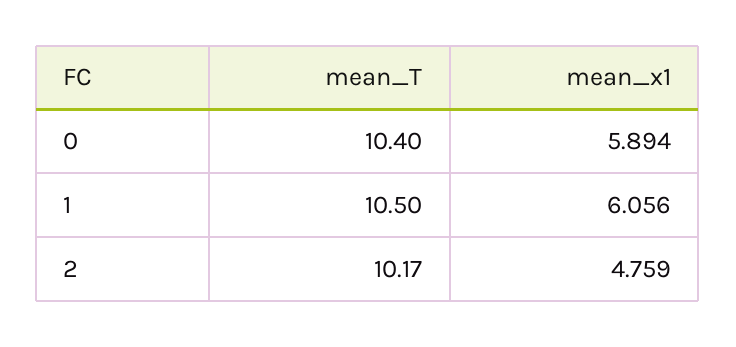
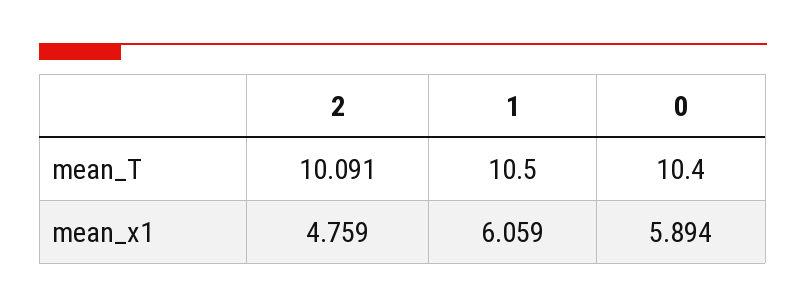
mean_x1, 1: 6.056 -> 6.059
mean_T, 2: 10.17 -> 10.091

